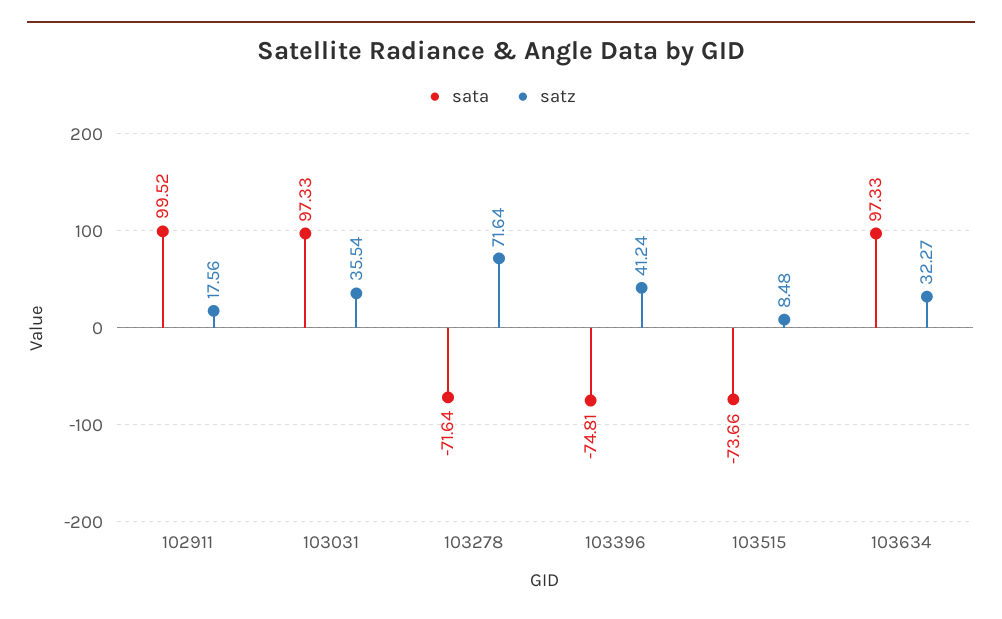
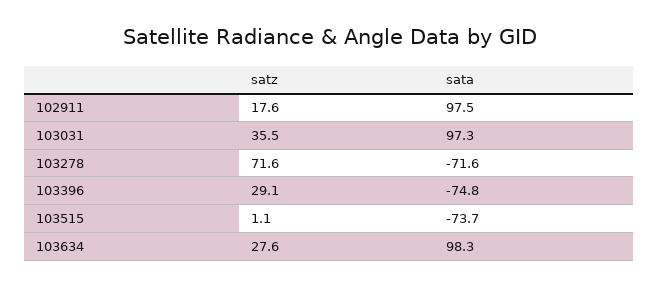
sata, 102911: 99.52 -> 97.5
satz, 103396: 41.24 -> 29.1
satz, 103515: 8.48 -> 1.1
sata, 103634: 97.33 -> 98.3
satz, 103634: 32.27 -> 27.6

